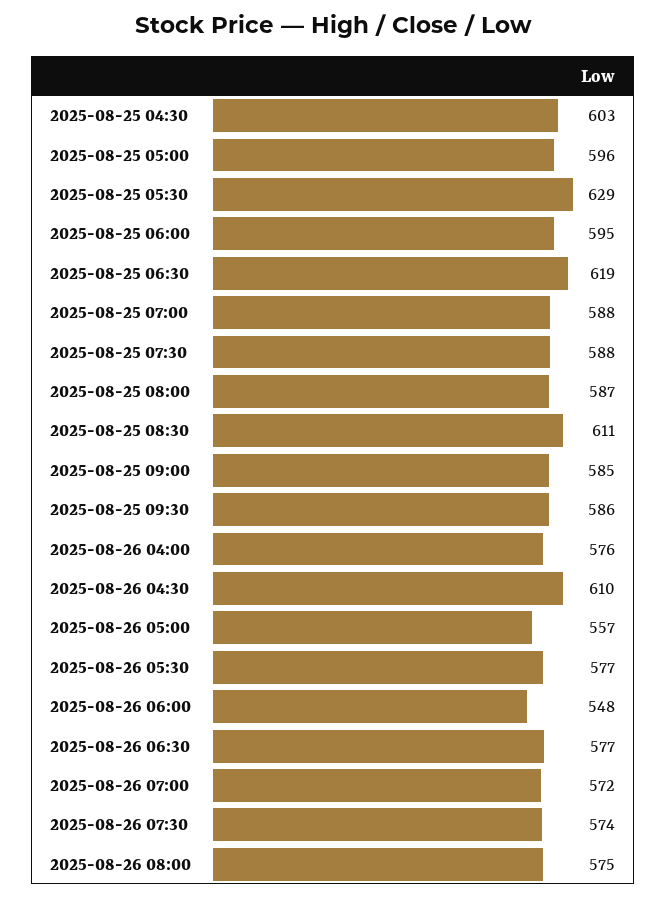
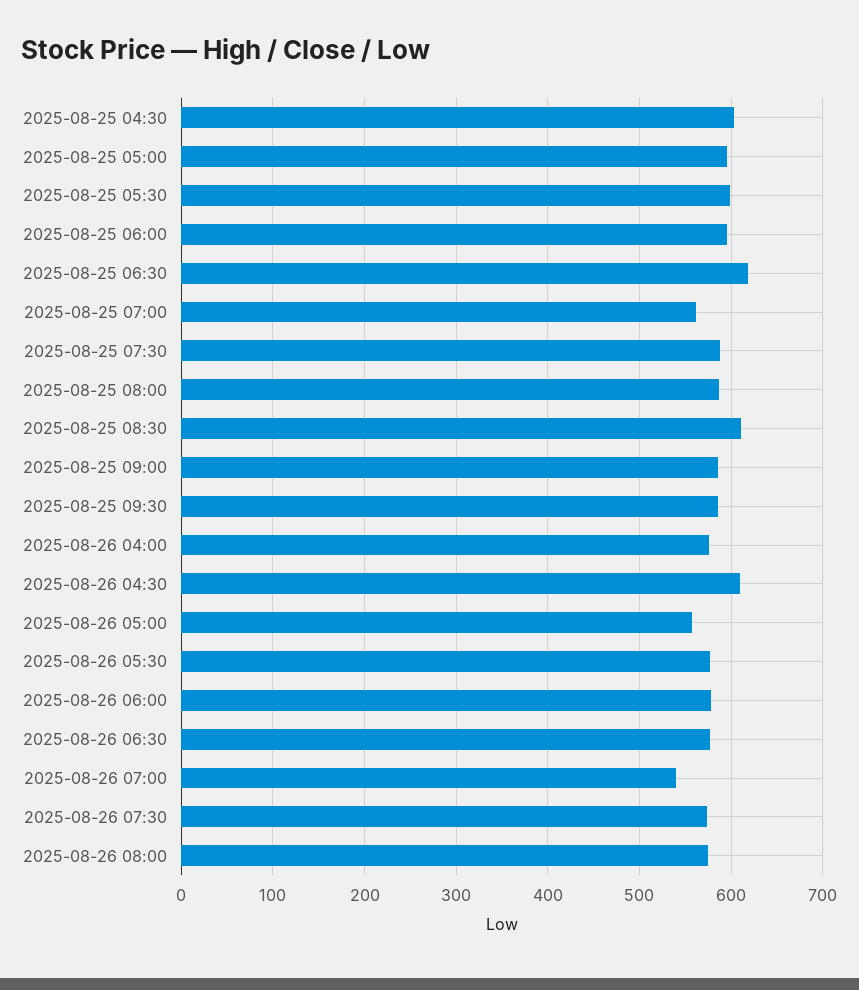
2025-08-25 05:30: 629 -> 600
2025-08-25 07:00: 588 -> 560
2025-08-26 06:00: 548 -> 580
2025-08-26 07:00: 572 -> 540

